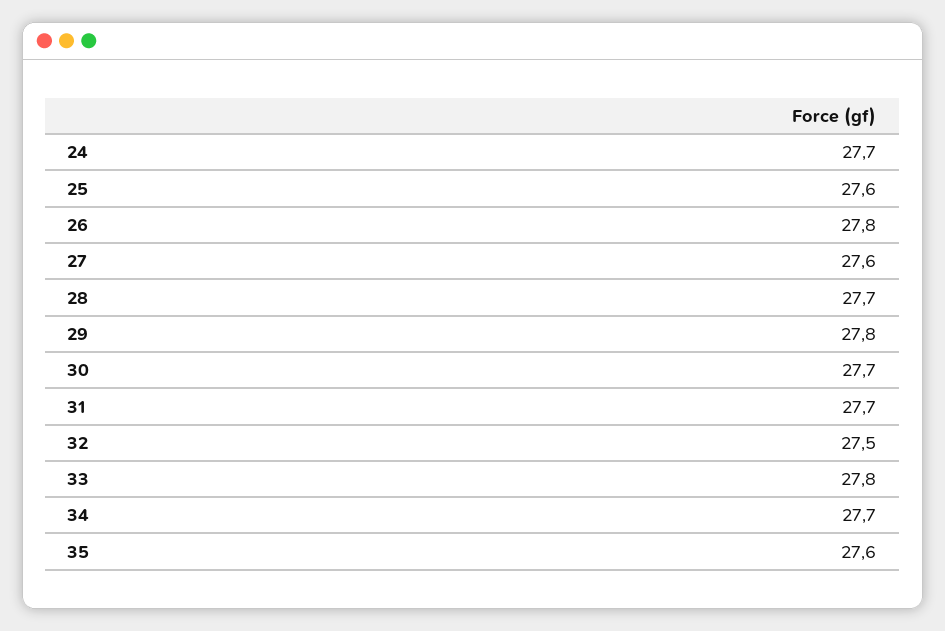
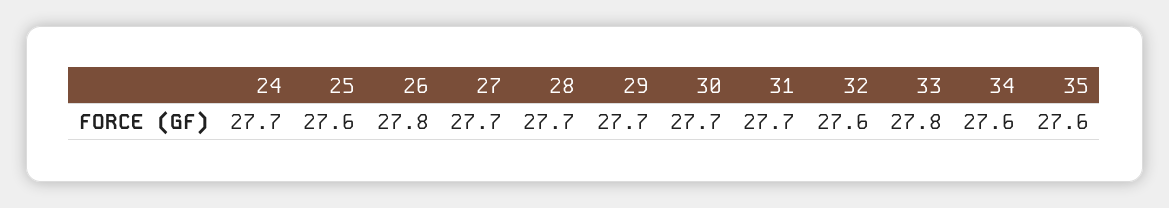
27: 27.6 -> 27.7
29: 27.8 -> 27.7
32: 27.5 -> 27.6
34: 27.7 -> 27.6

